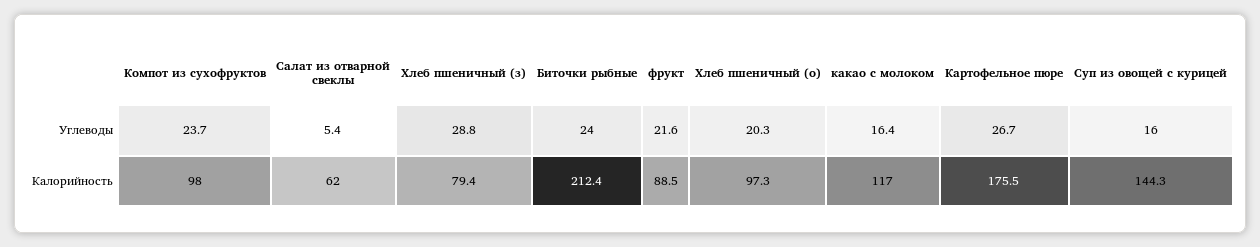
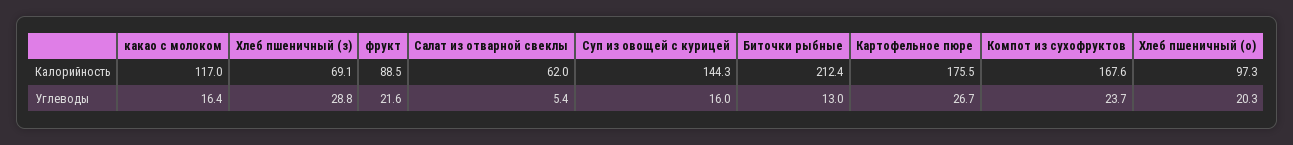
Биточки рыбные, Углеводы: 24 -> 13
Компот из сухофруктов, Калорийность: 98 -> 167.6
Хлеб пшеничный (з), Калорийность: 79.4 -> 69.1

